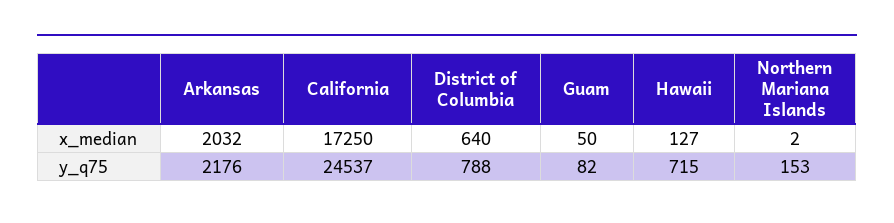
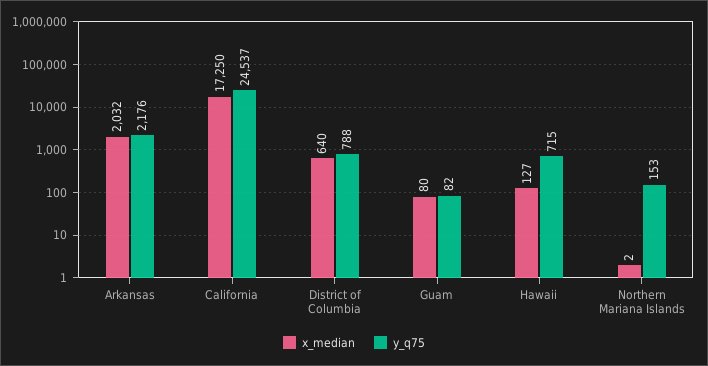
x_median, Guam: 50 -> 80

